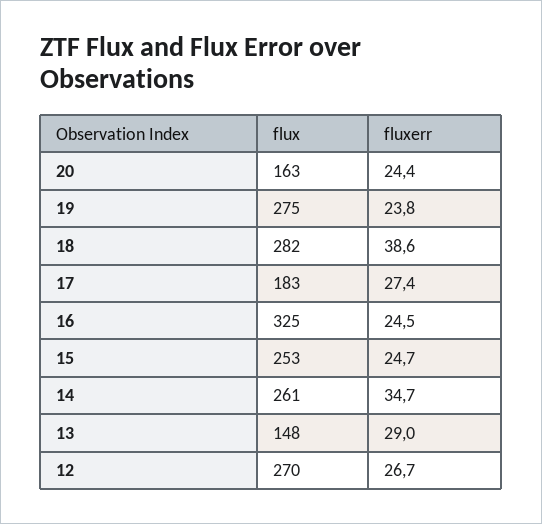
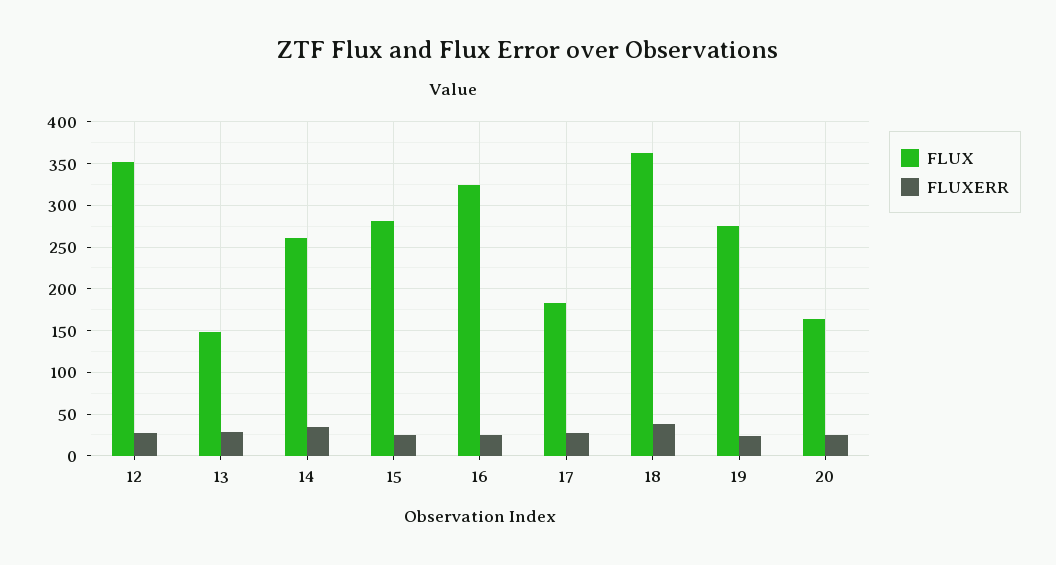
flux, 18: 282 -> 360
flux, 15: 253 -> 280
flux, 12: 270 -> 350

